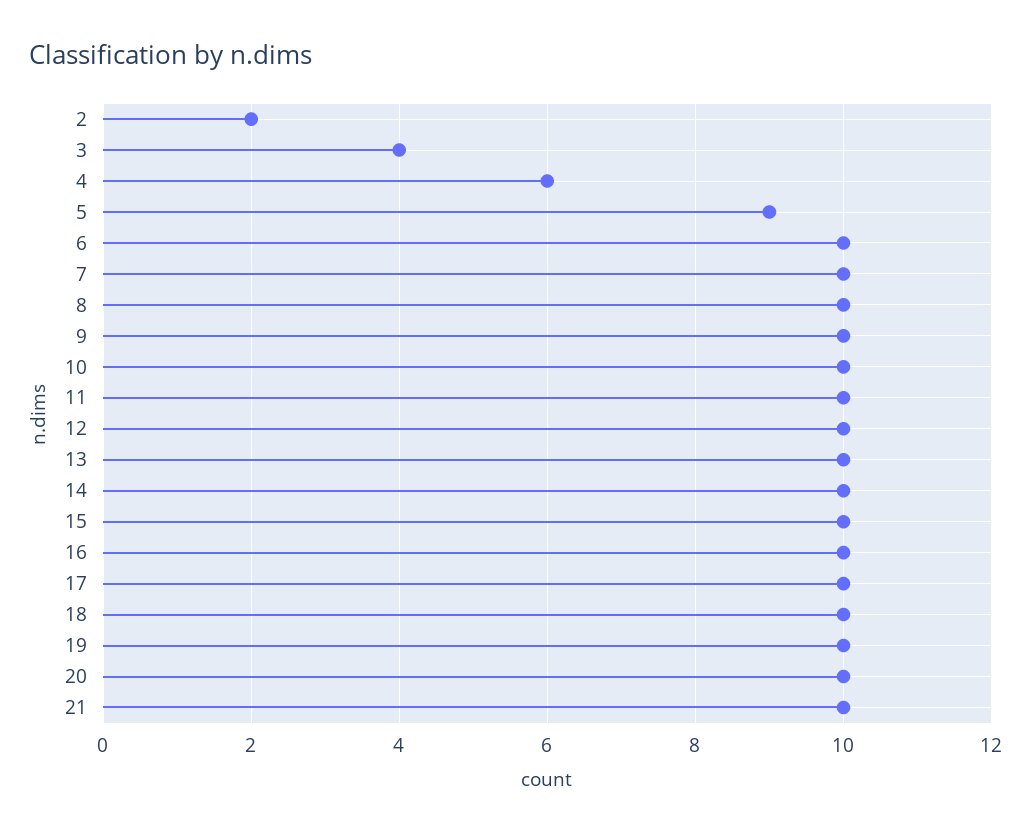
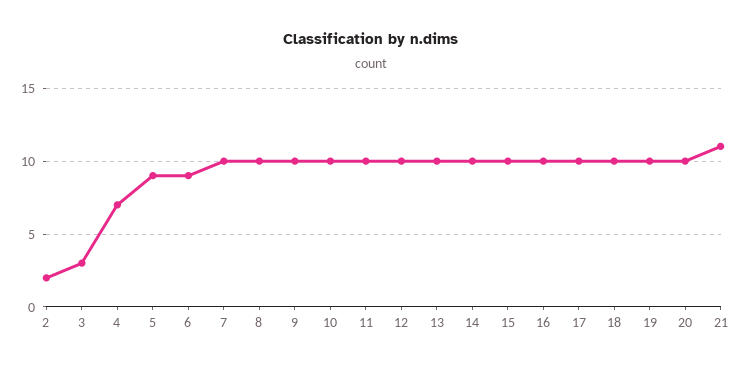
3: 4 -> 3
4: 6 -> 7
6: 10 -> 9
21: 10 -> 11

